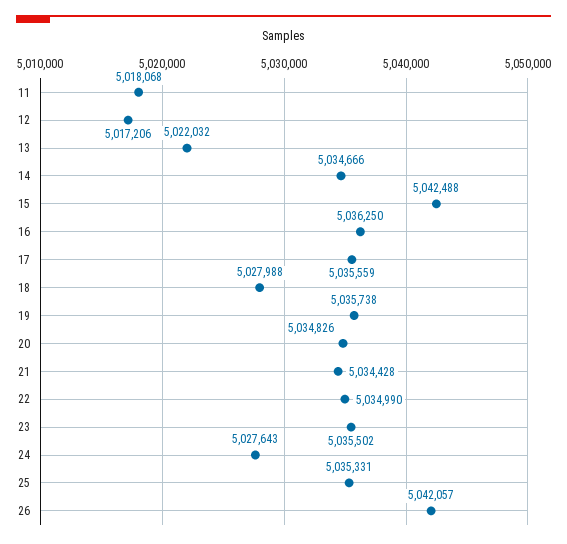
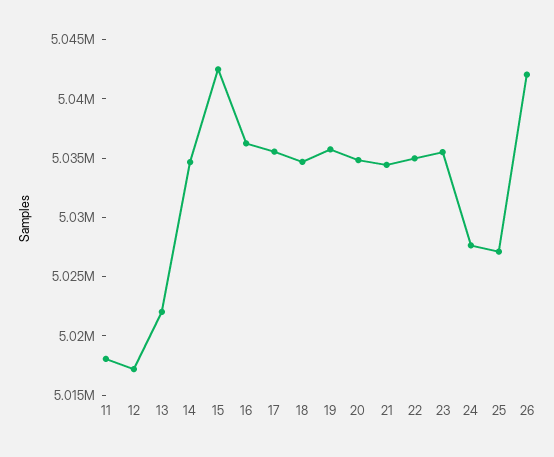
18: 5027988 -> 5035000
25: 5035331 -> 5027000

